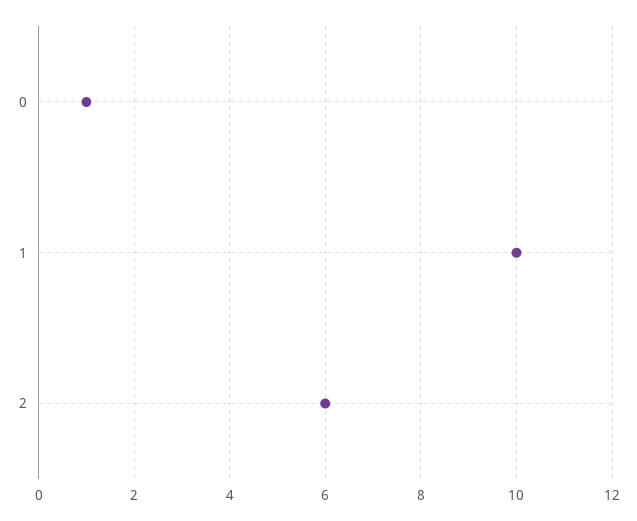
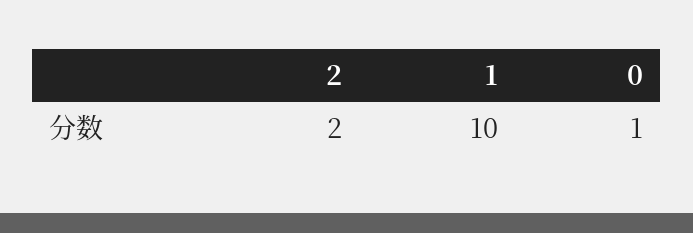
2: 6 -> 2

